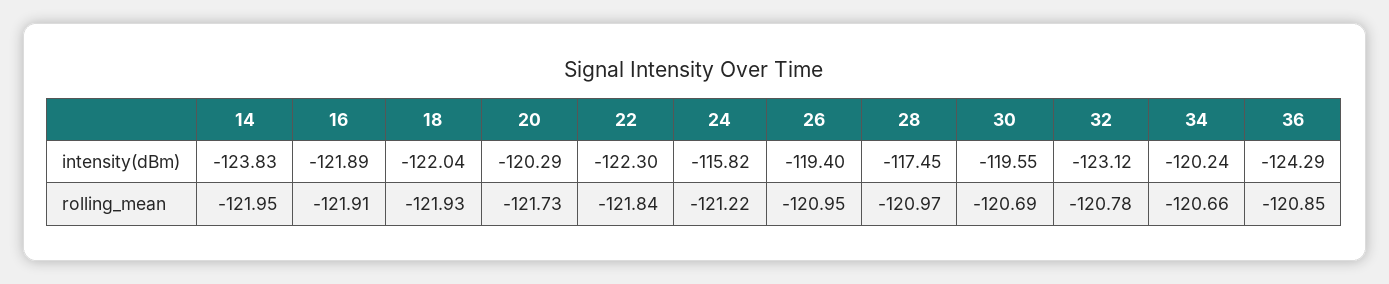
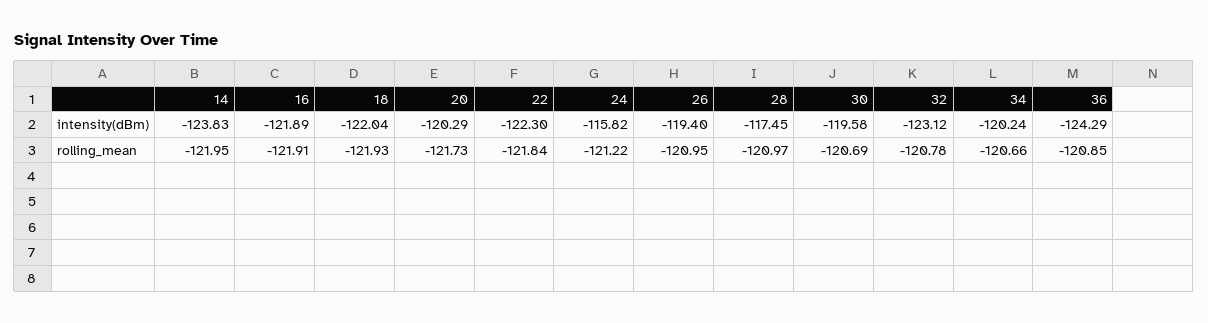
30, intensity(dBm): -119.55 -> -119.58

